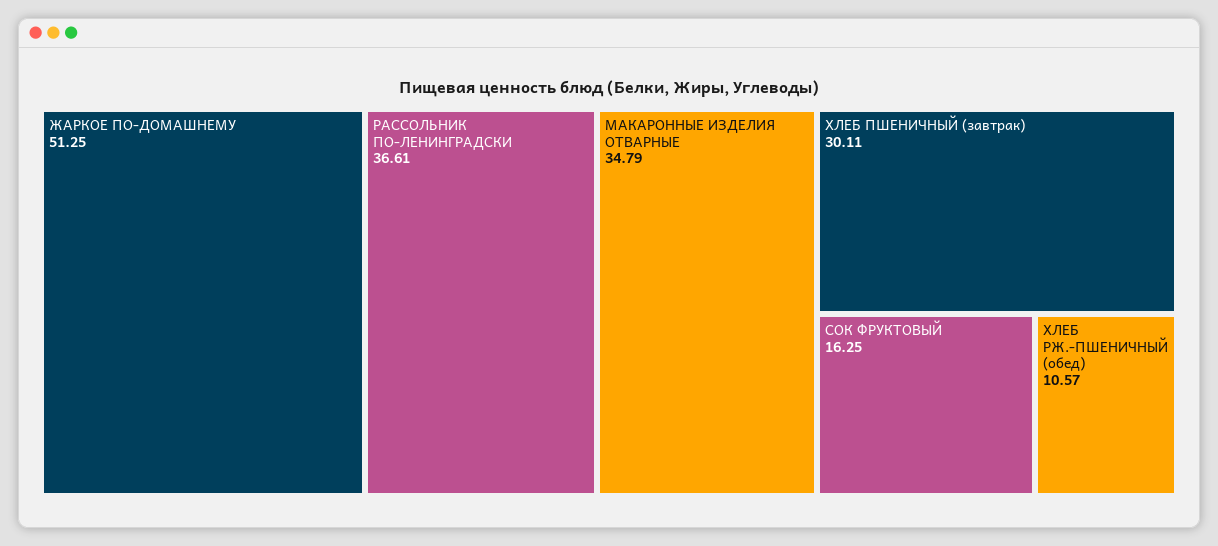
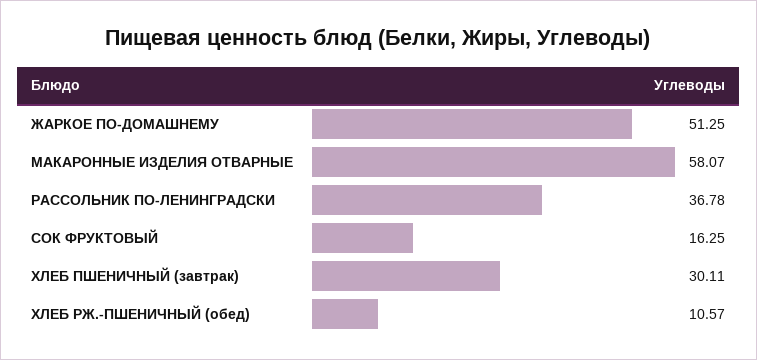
РАССОЛЬНИК ПО-ЛЕНИНГРАДСКИ: 36.61 -> 36.78
МАКАРОННЫЕ ИЗДЕЛИЯ ОТВАРНЫЕ: 34.79 -> 58.07

